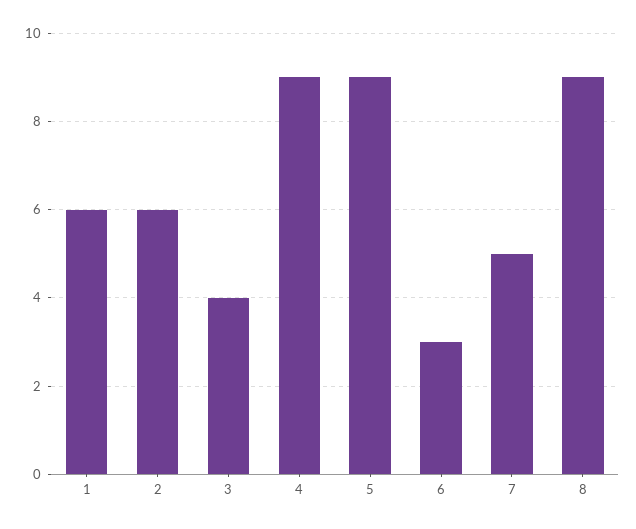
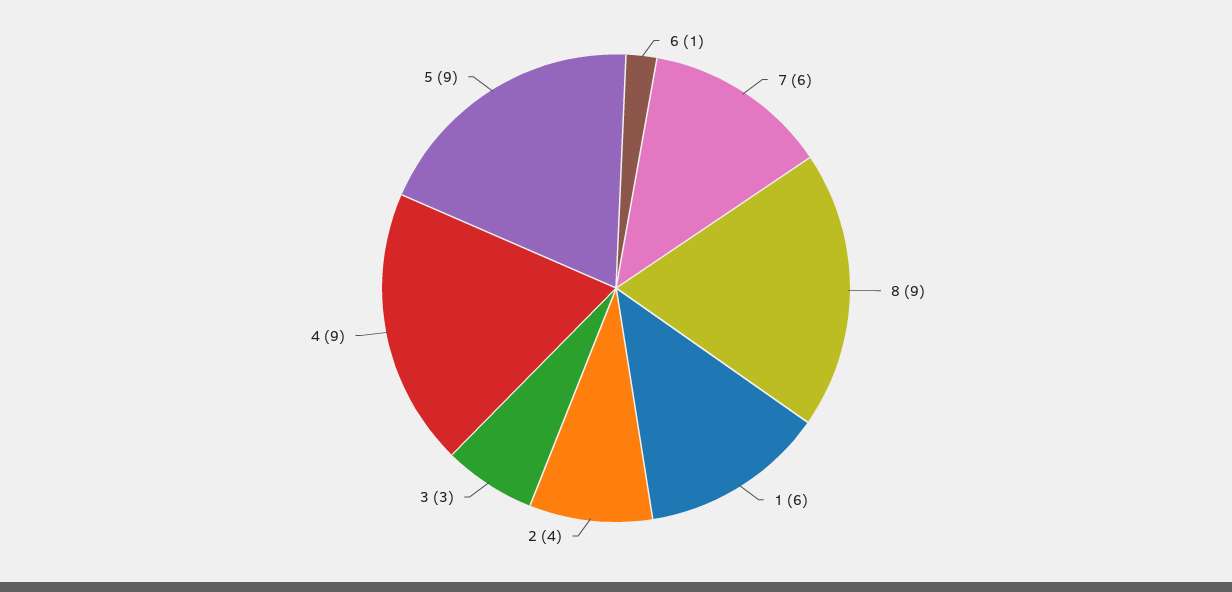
2: 6 -> 4
3: 4 -> 3
6: 3 -> 1
7: 5 -> 6

